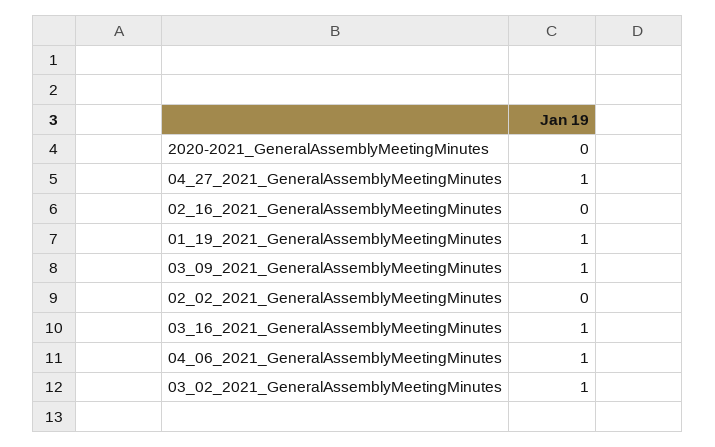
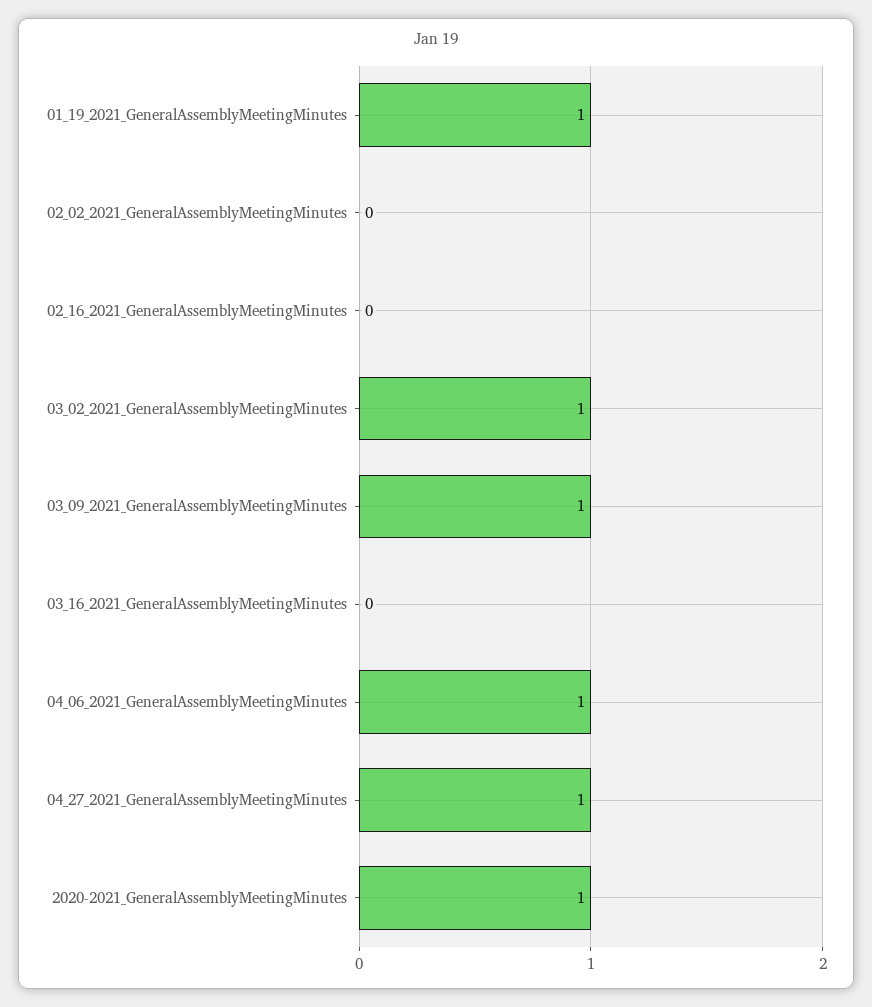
2020-2021_GeneralAssemblyMeetingMinutes: 0 -> 1
03_16_2021_GeneralAssemblyMeetingMinutes: 1 -> 0

